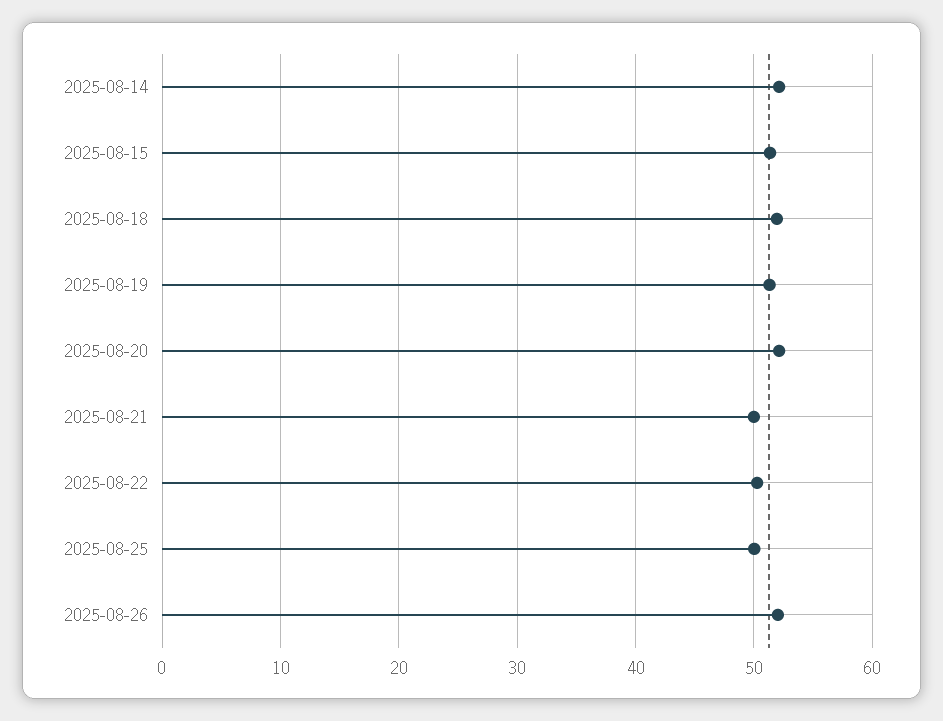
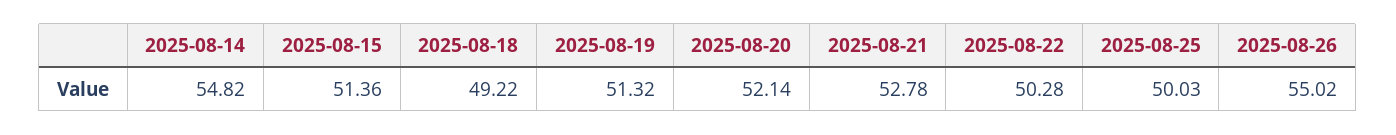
2025-08-14: 52 -> 54.82
2025-08-18: 52 -> 49.22
2025-08-21: 50 -> 52.78
2025-08-26: 52 -> 55.02

